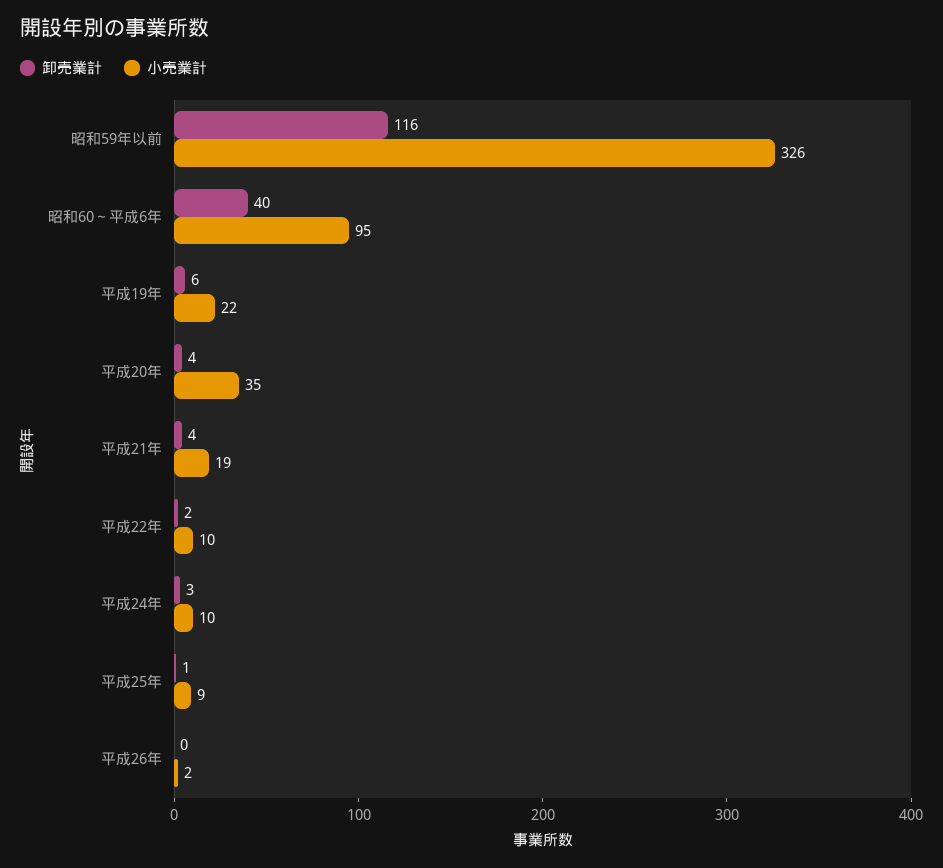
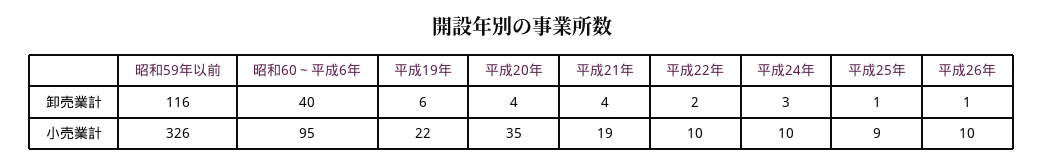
卸売業計, 平成26年: 0 -> 1
小売業計, 平成26年: 2 -> 10

